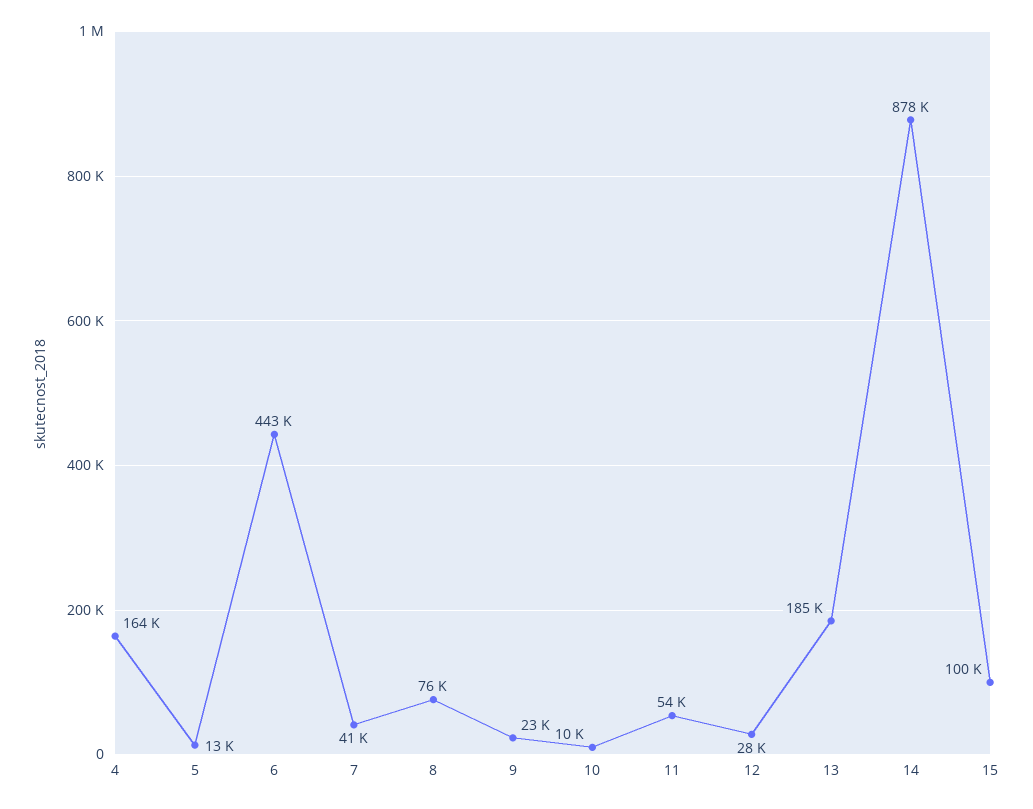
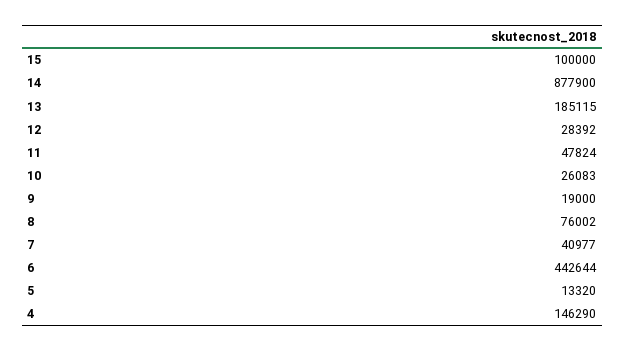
4: 164000 -> 146290
9: 23000 -> 19000
10: 10000 -> 26083
11: 54000 -> 47824

